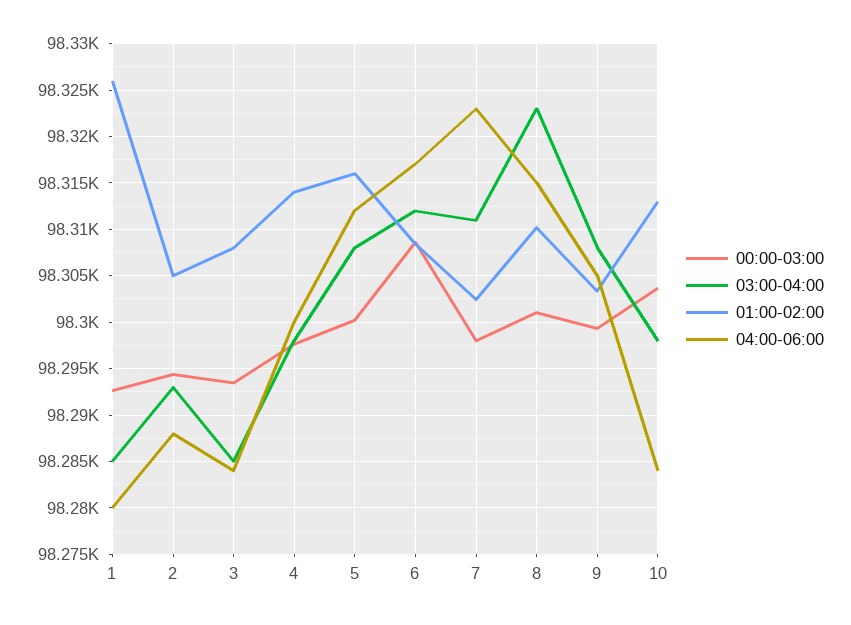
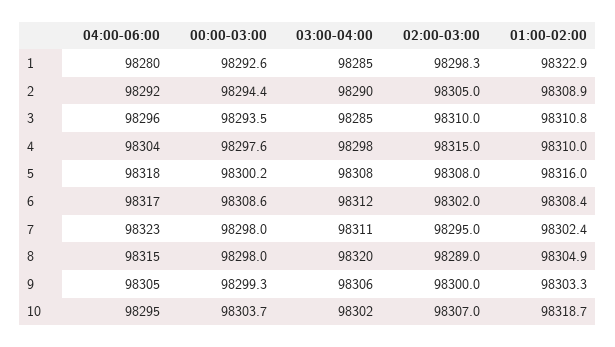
01:00-02:00, 1: 98326 -> 98322.9
03:00-04:00, 2: 98293 -> 98290
01:00-02:00, 2: 98305 -> 98308.9
04:00-06:00, 2: 98288 -> 98292
01:00-02:00, 3: 98308 -> 98310.8
04:00-06:00, 3: 98284 -> 98296
01:00-02:00, 4: 98314 -> 98310
04:00-06:00, 4: 98300 -> 98304
04:00-06:00, 5: 98312 -> 98318
00:00-03:00, 8: 98301 -> 98298
03:00-04:00, 8: 98323 -> 98320
01:00-02:00, 8: 98310 -> 98304.9
03:00-04:00, 9: 98308 -> 98306
03:00-04:00, 10: 98298 -> 98302
01:00-02:00, 10: 98313 -> 98318.7
04:00-06:00, 10: 98284 -> 98295
02:00-03:00, 1: none -> 98298.3
02:00-03:00, 2: none -> 98305
02:00-03:00, 3: none -> 98310
02:00-03:00, 4: none -> 98315
02:00-03:00, 5: none -> 98308
02:00-03:00, 6: none -> 98302
02:00-03:00, 7: none -> 98295
02:00-03:00, 8: none -> 98289
02:00-03:00, 9: none -> 98300
02:00-03:00, 10: none -> 98307

